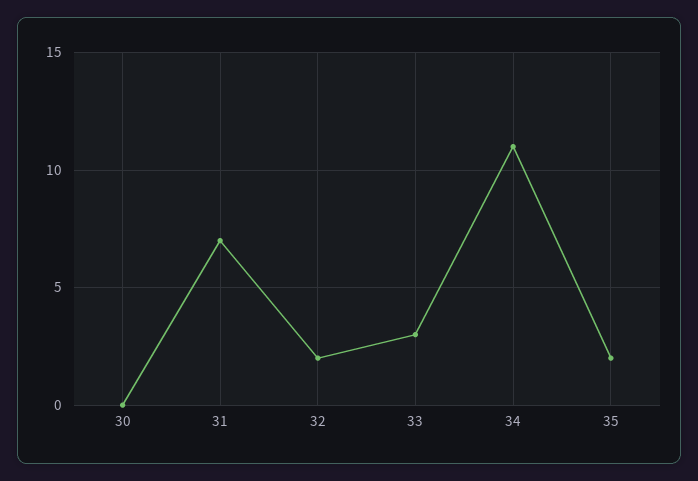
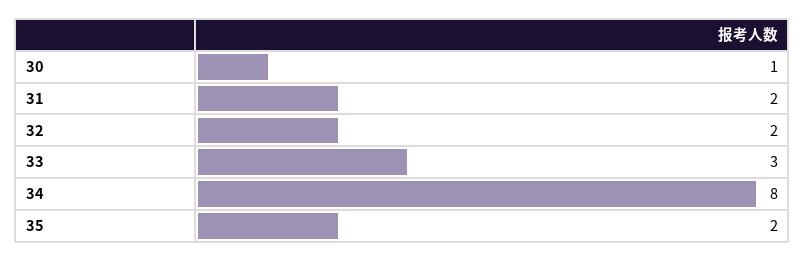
30: 0 -> 1
31: 7 -> 2
34: 11 -> 8

